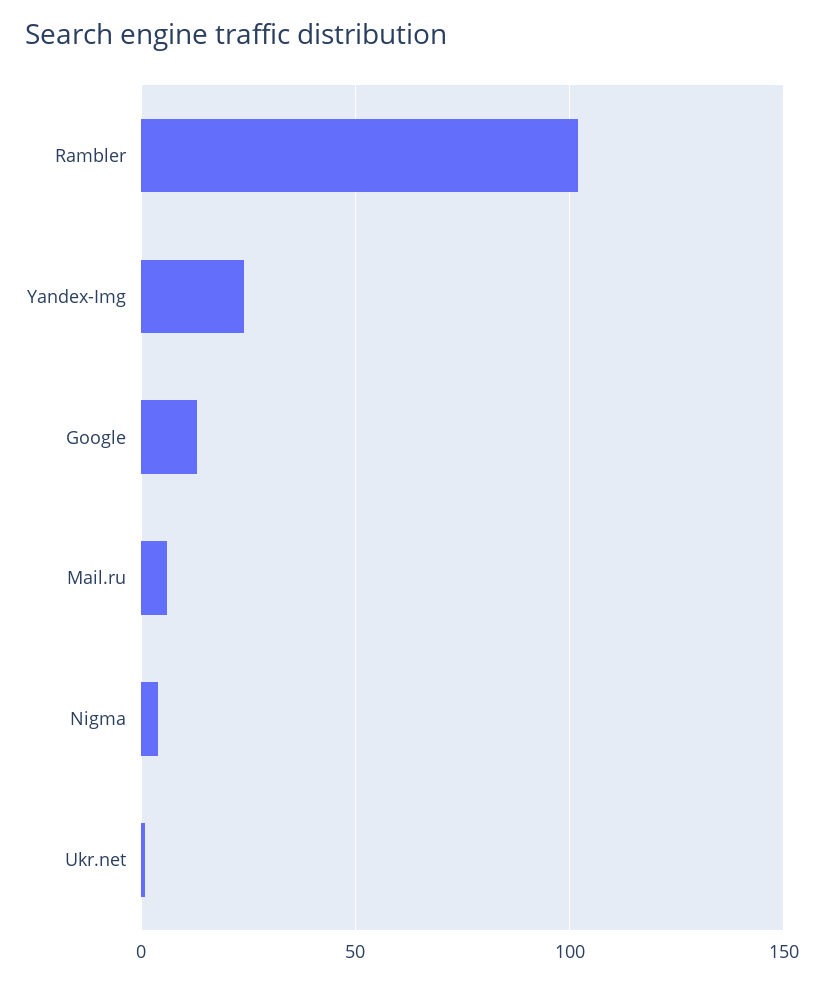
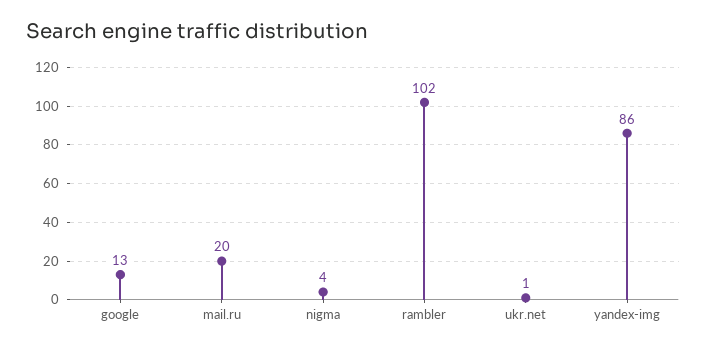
Yandex-Img: 25 -> 86
Mail.ru: 5 -> 20

